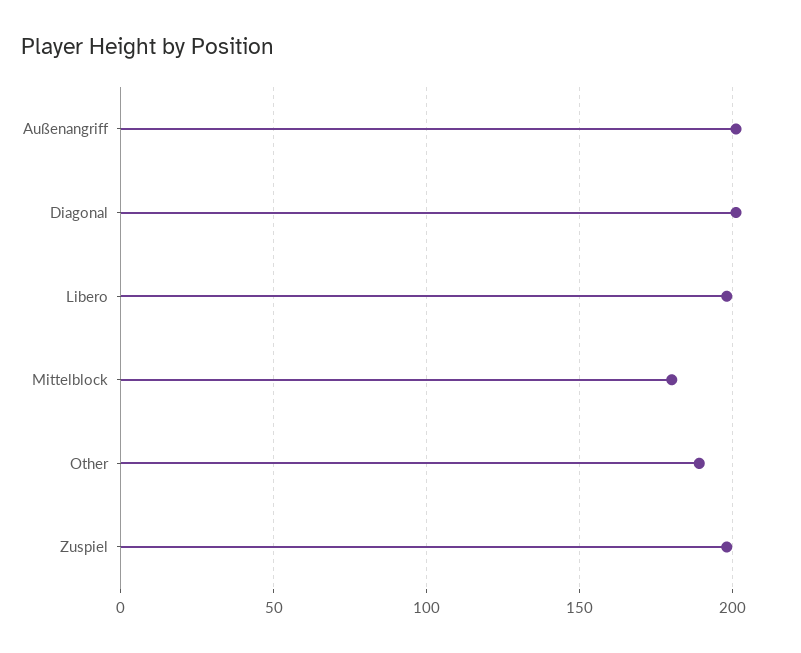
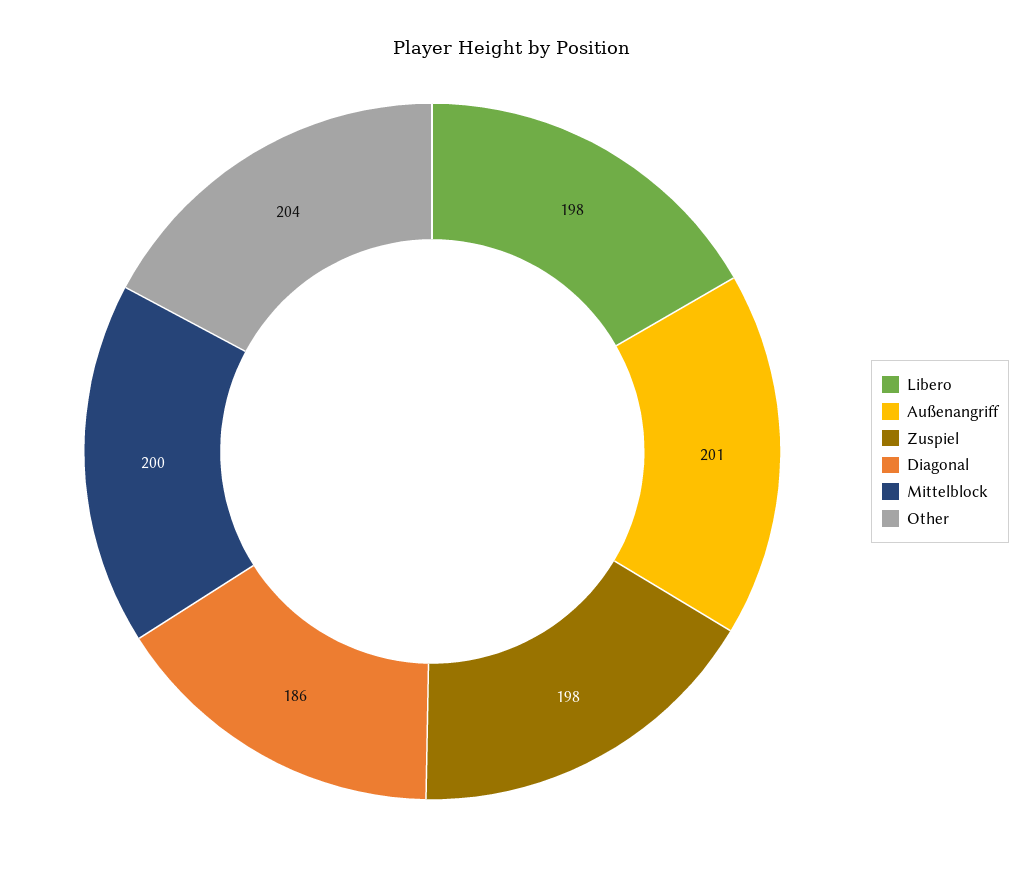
Diagonal: 200 -> 186
Mittelblock: 180 -> 200
Other: 190 -> 204

